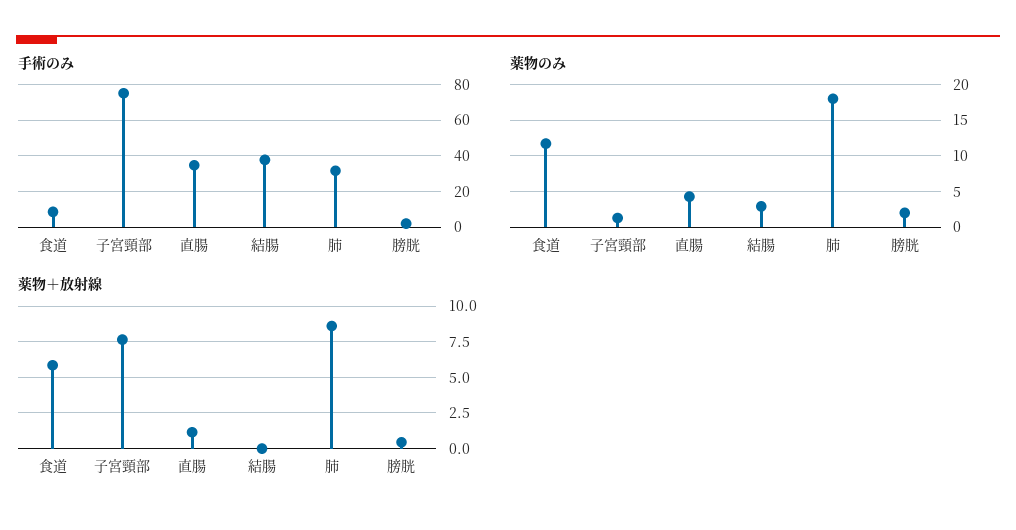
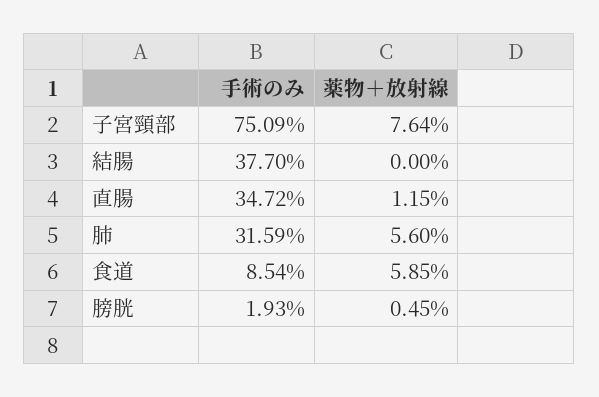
薬物のみ, 食道: 12 -> none
薬物のみ, 子宮頸部: 1 -> none
薬物のみ, 直腸: 4 -> none
薬物のみ, 結腸: 3 -> none
薬物のみ, 肺: 18 -> none
薬物のみ, 膀胱: 2 -> none
薬物＋放射線, 肺: 8.5 -> 5.6

